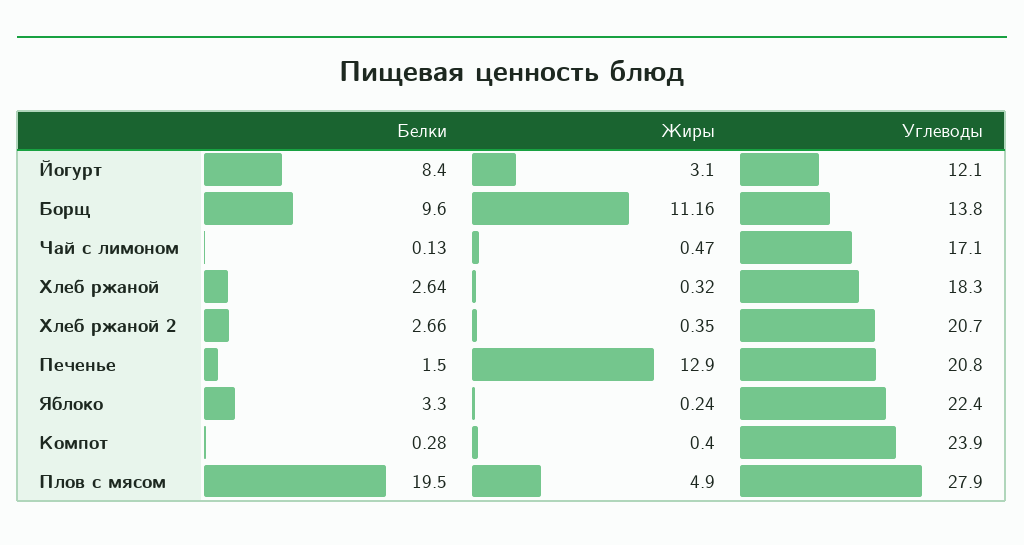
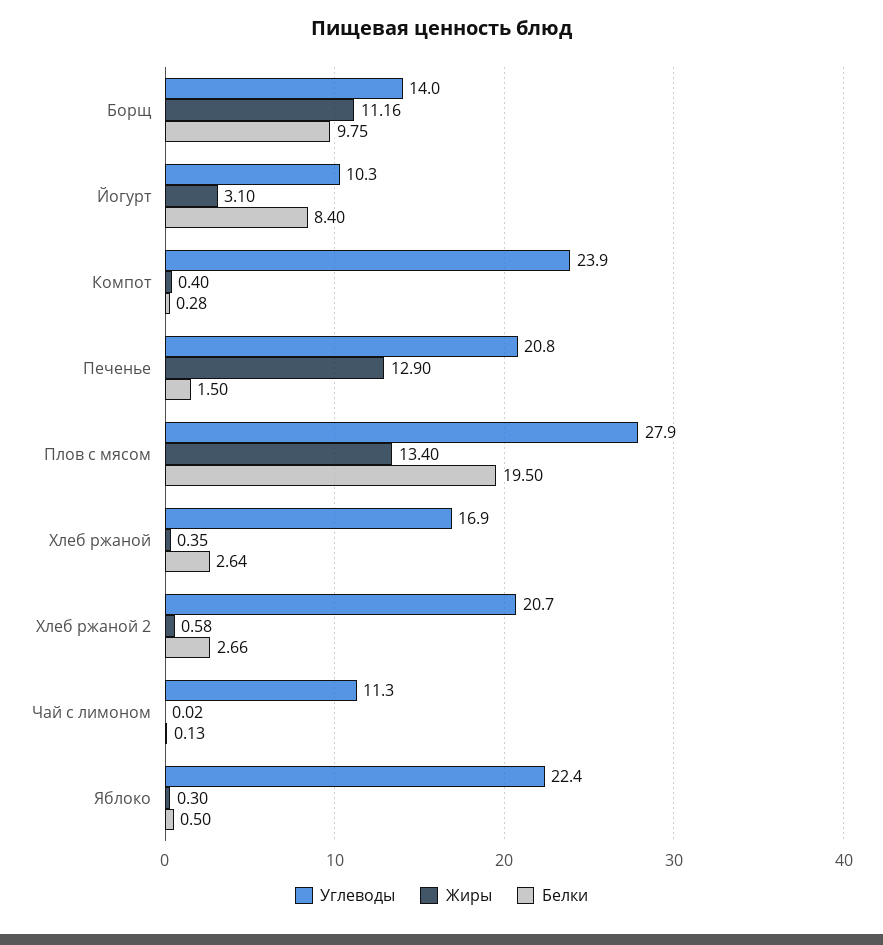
Углеводы, Йогурт: 12.1 -> 10.3
Белки, Борщ: 9.6 -> 9.75
Углеводы, Борщ: 13.8 -> 14
Жиры, Чай с лимоном: 0.47 -> 0.02
Углеводы, Чай с лимоном: 17.1 -> 11.3
Жиры, Хлеб ржаной: 0.32 -> 0.35
Углеводы, Хлеб ржаной: 18.3 -> 16.9
Жиры, Хлеб ржаной 2: 0.35 -> 0.58
Белки, Яблоко: 3.3 -> 0.5
Жиры, Яблоко: 0.24 -> 0.3
Жиры, Плов с мясом: 4.9 -> 13.4

